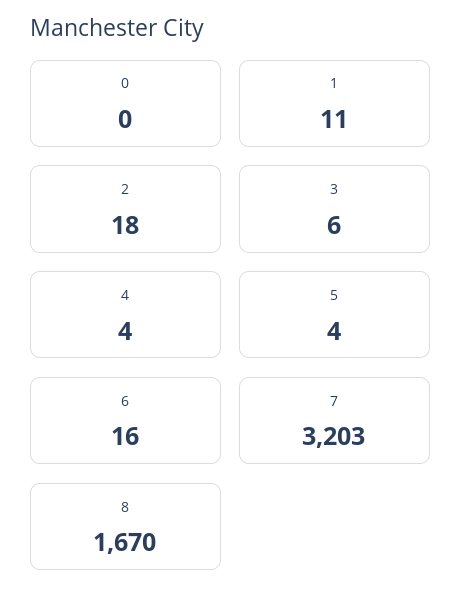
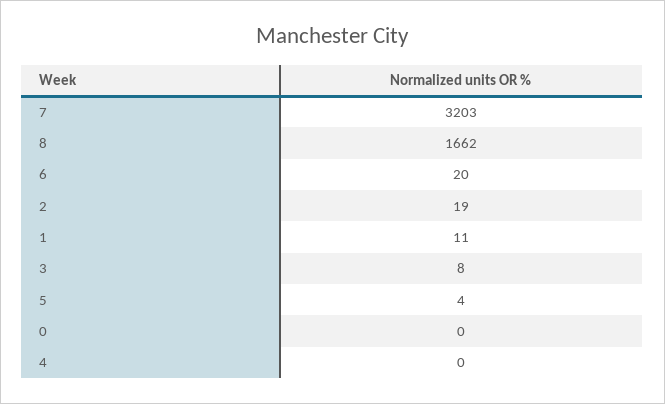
2: 18 -> 19
3: 6 -> 8
4: 4 -> 0
6: 16 -> 20
8: 1670 -> 1662

